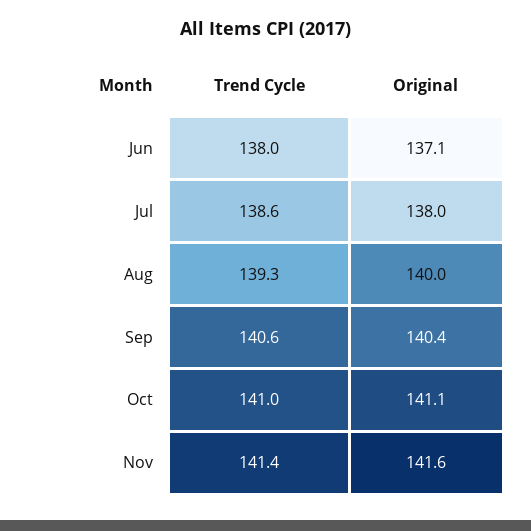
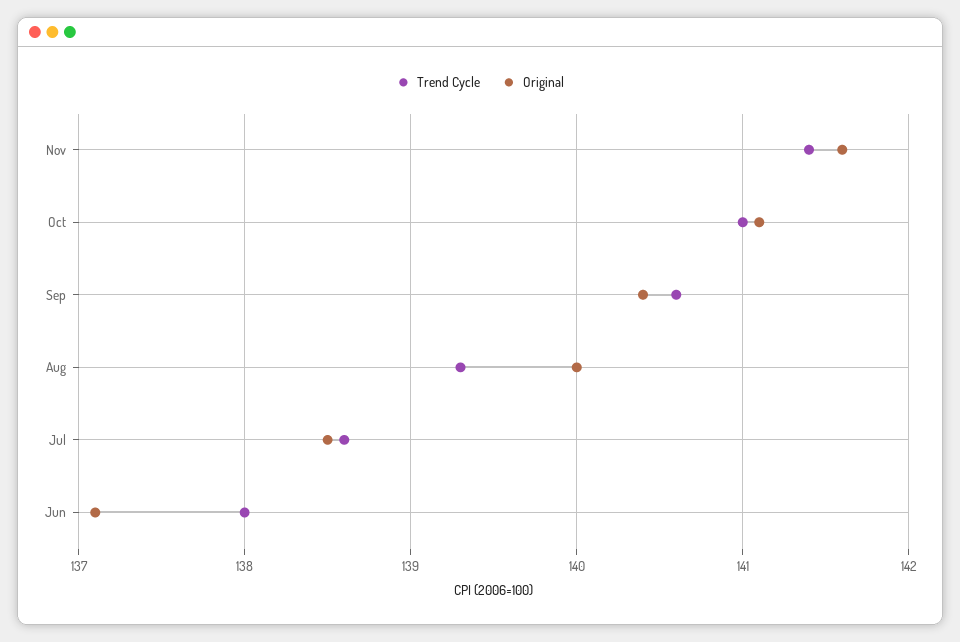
Original, Jul: 138 -> 138.5

